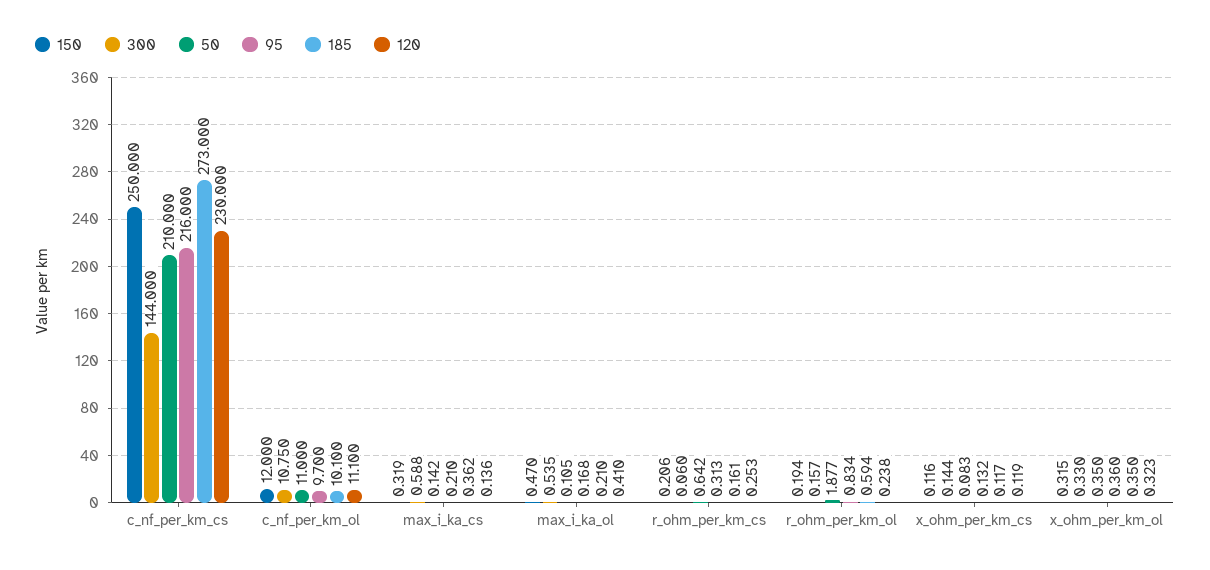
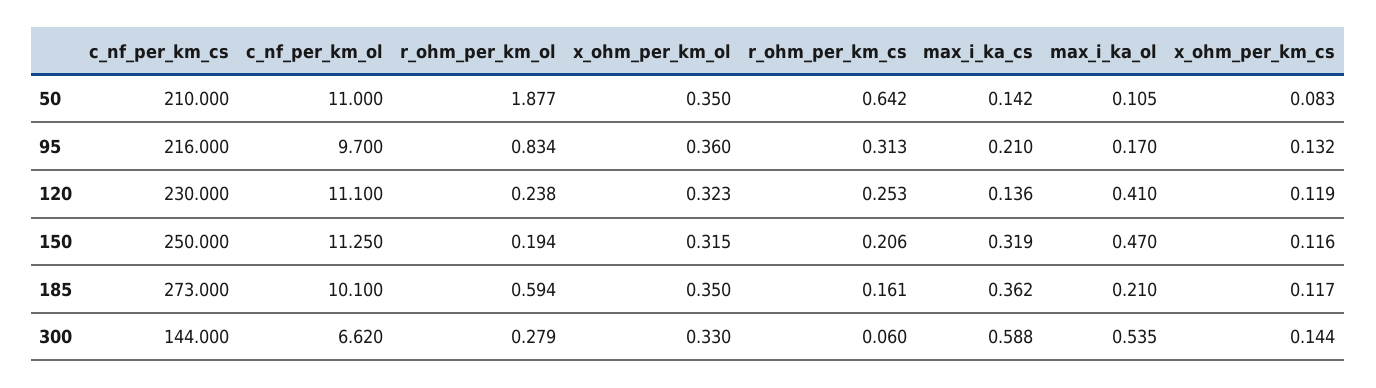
150, c_nf_per_km_ol: 12 -> 11.25
300, c_nf_per_km_ol: 10.75 -> 6.62
95, max_i_ka_ol: 0.168 -> 0.17
300, r_ohm_per_km_ol: 0.157 -> 0.279

